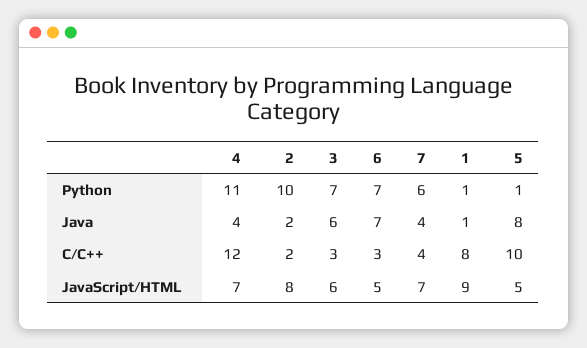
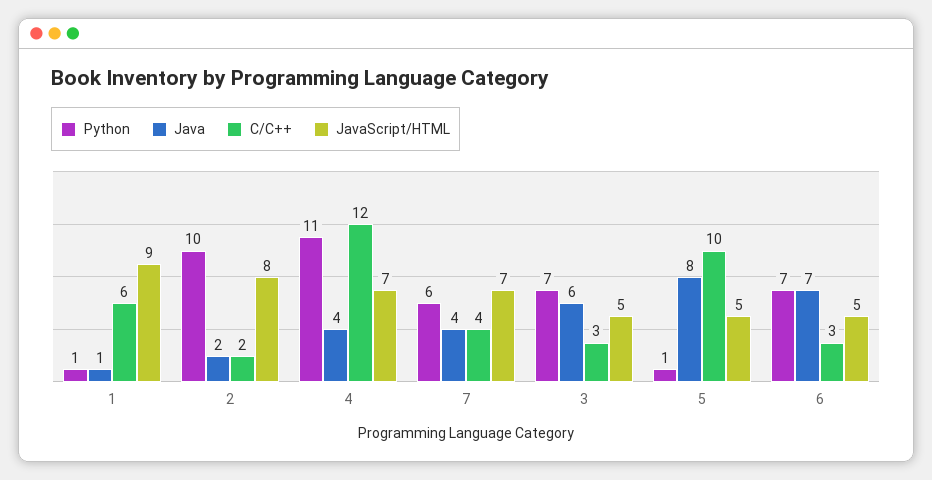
C/C++, 1: 8 -> 6
JavaScript/HTML, 3: 6 -> 5

